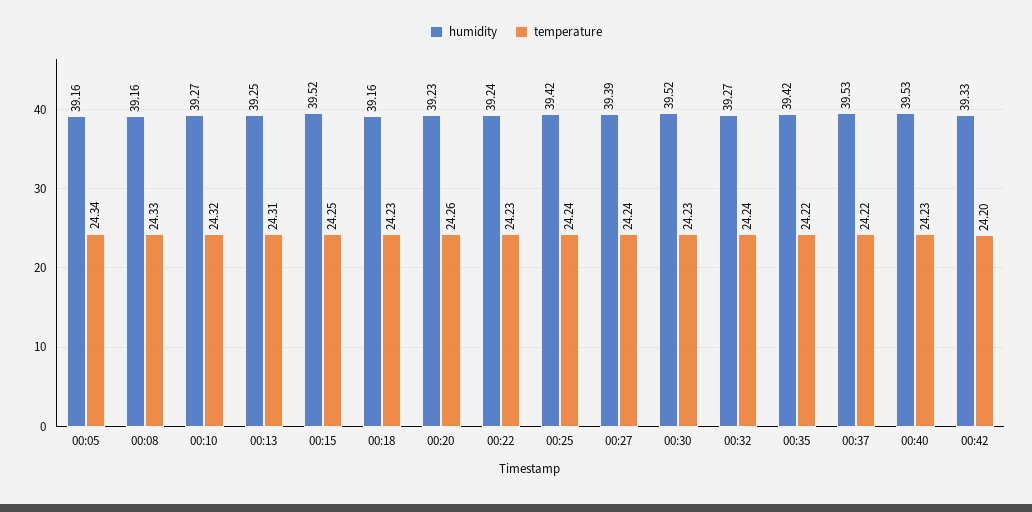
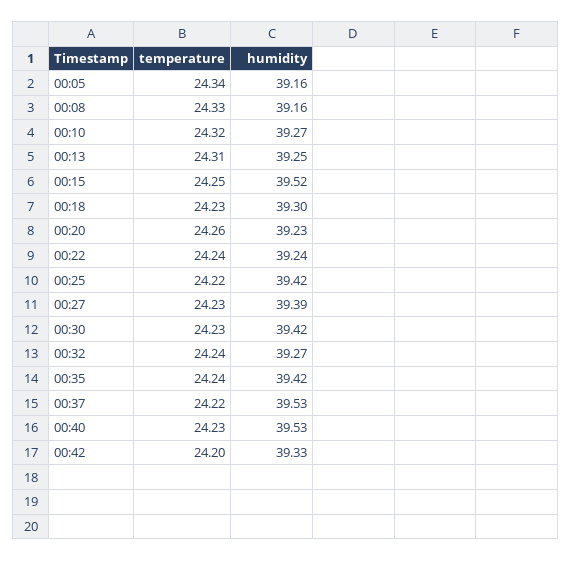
humidity, 00:18: 39.16 -> 39.3
temperature, 00:22: 24.23 -> 24.24
temperature, 00:25: 24.24 -> 24.22
temperature, 00:27: 24.24 -> 24.23
humidity, 00:30: 39.52 -> 39.42
temperature, 00:35: 24.22 -> 24.24

